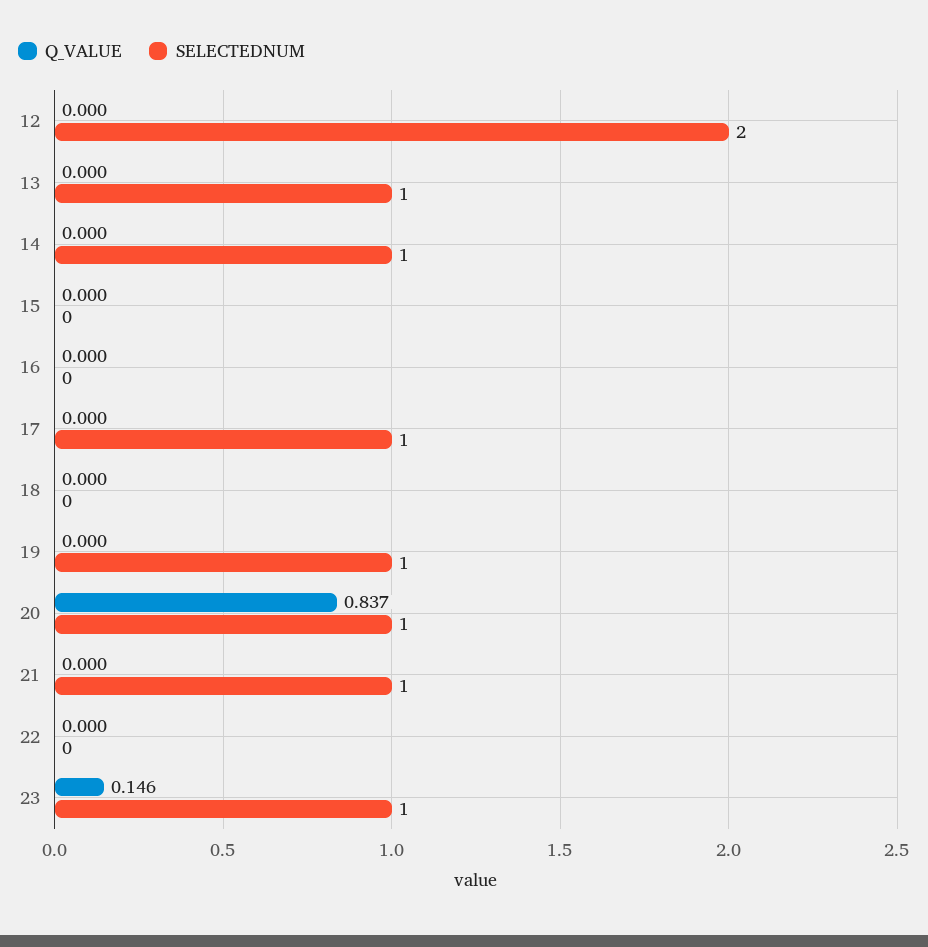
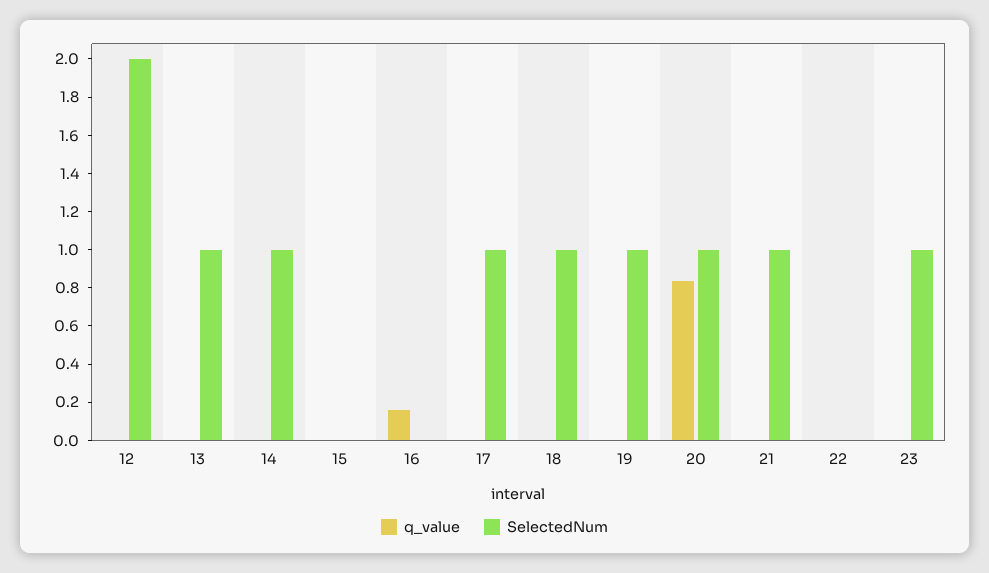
Q_VALUE, 16: 0 -> 0.15
SELECTEDNUM, 18: 0 -> 1
Q_VALUE, 23: 0.146 -> 0

